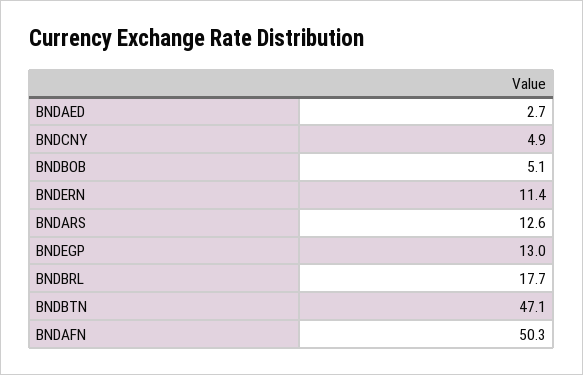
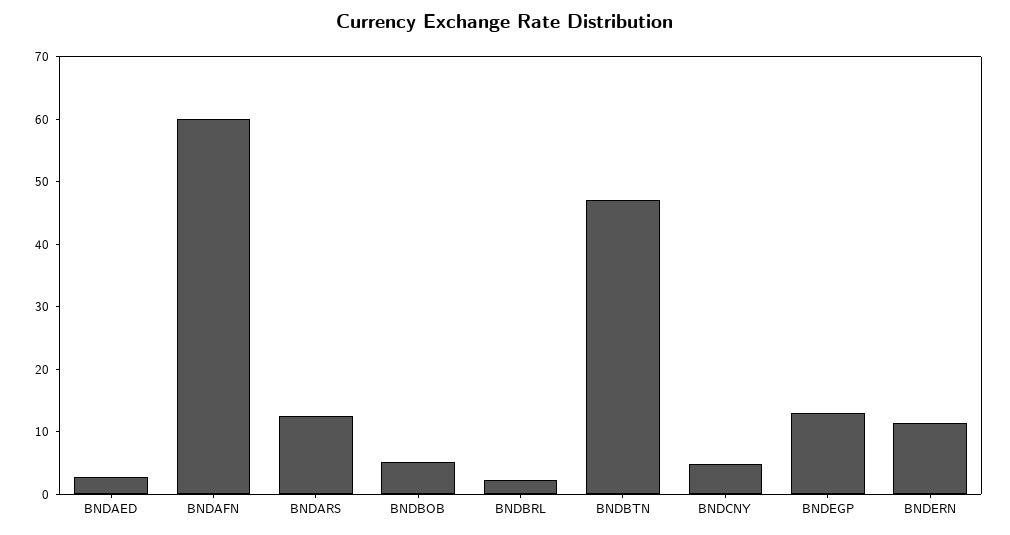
BNDBRL: 17.7 -> 2
BNDAFN: 50.3 -> 60

